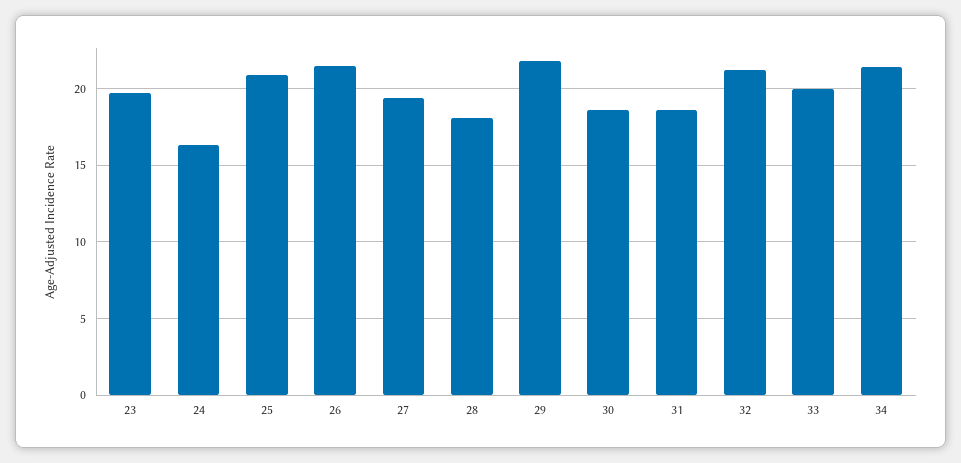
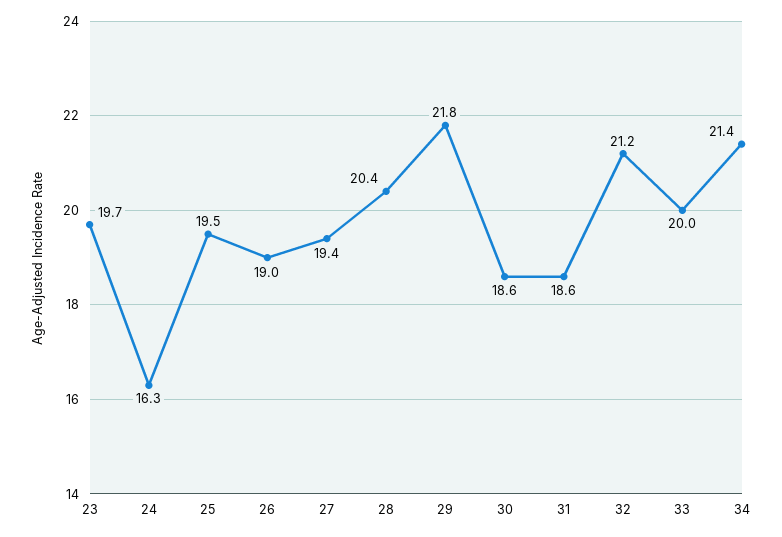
25: 21 -> 19.5
26: 21.5 -> 19
28: 18 -> 20.4

